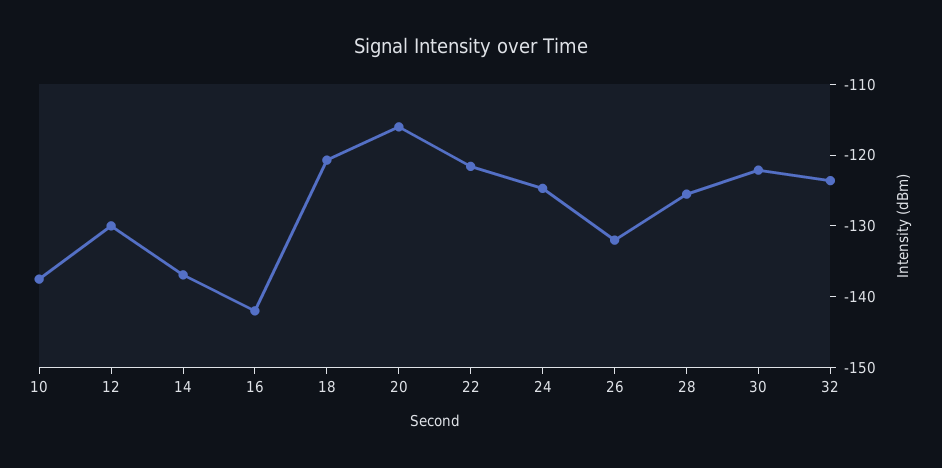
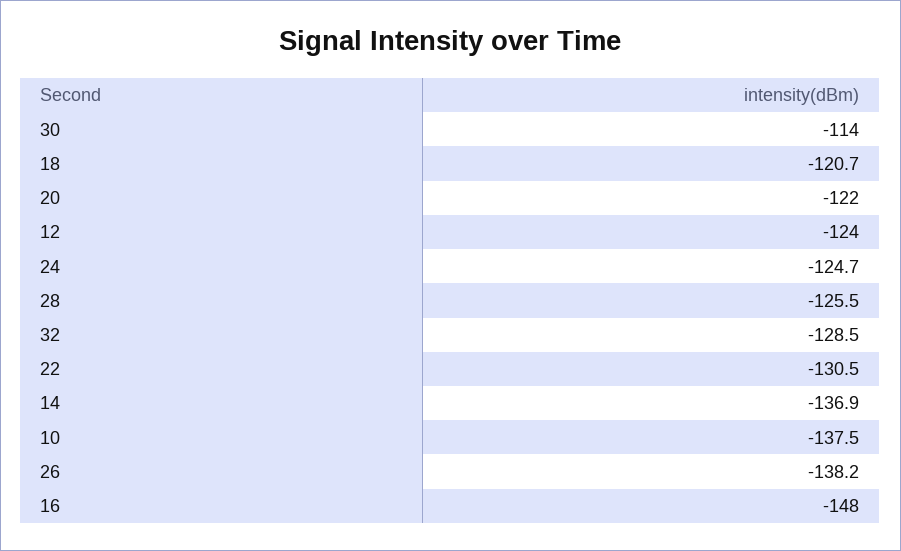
12: -130 -> -124
16: -142 -> -148
20: -116 -> -122
22: -122 -> -130.5
26: -132 -> -138.2
30: -122 -> -114
32: -124 -> -128.5

